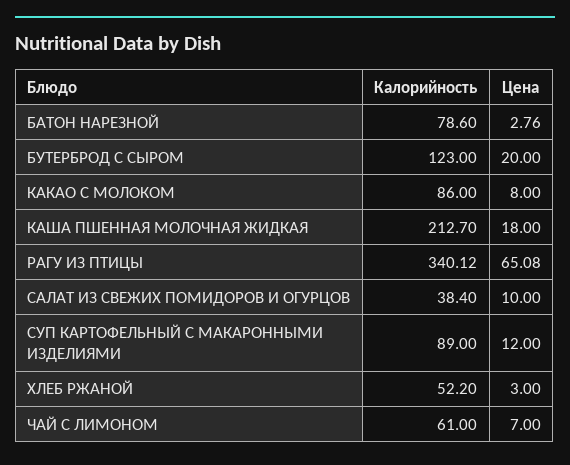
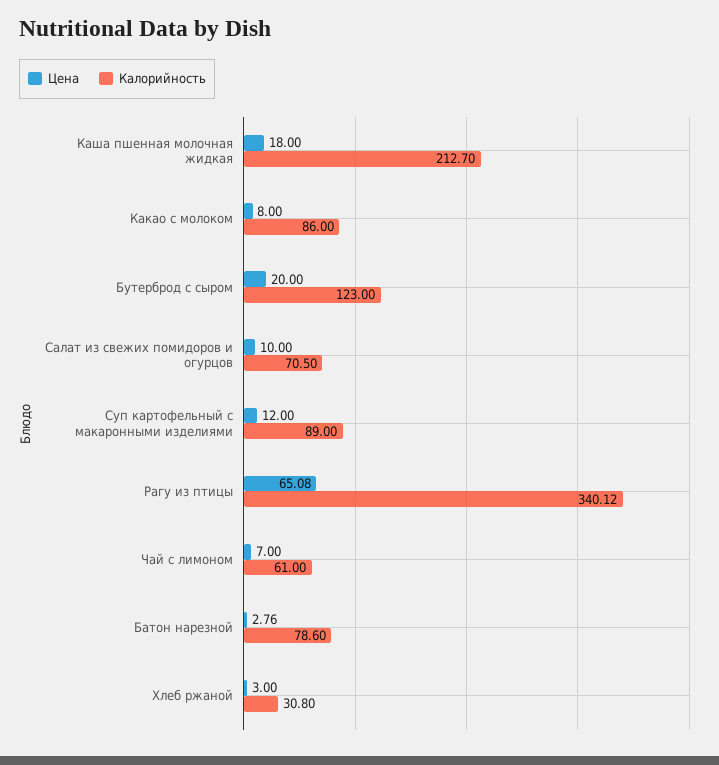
Калорийность, САЛАТ ИЗ СВЕЖИХ ПОМИДОРОВ И ОГУРЦОВ: 38.4 -> 70.5
Калорийность, ХЛЕБ РЖАНОЙ: 52.2 -> 30.8

